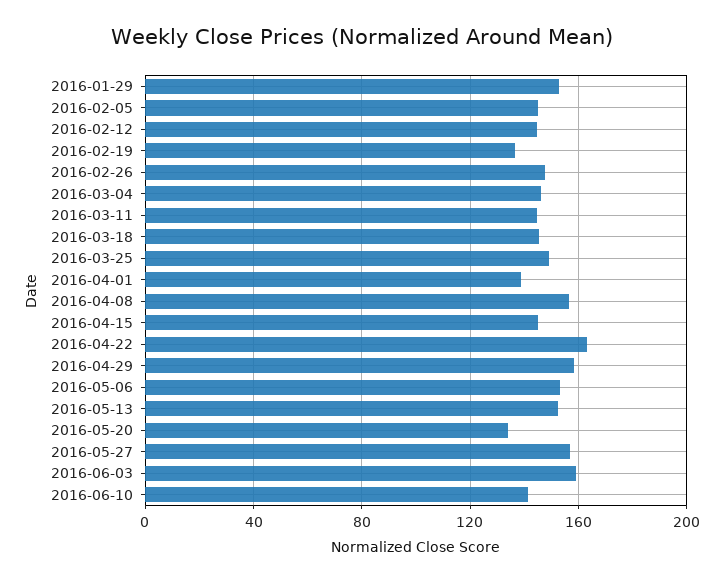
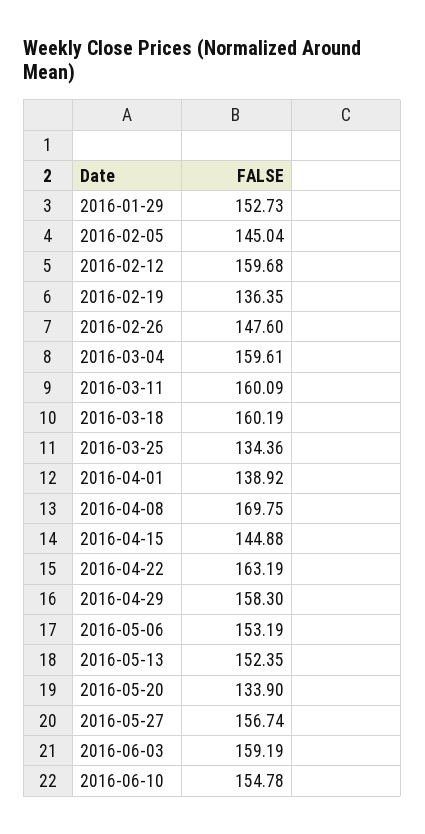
2016-02-12: 145 -> 159.68
2016-03-04: 145 -> 159.61
2016-03-11: 145 -> 160.09
2016-03-18: 145 -> 160.19
2016-03-25: 150 -> 134.36
2016-04-08: 155 -> 169.75
2016-06-10: 140 -> 154.78

